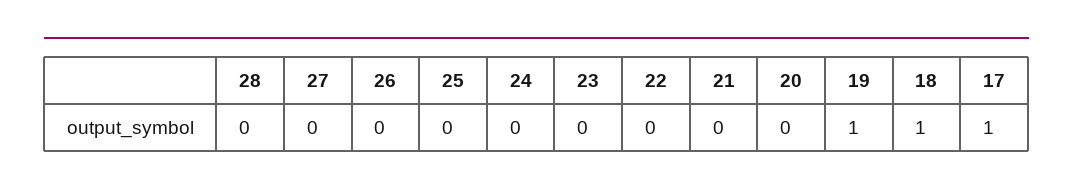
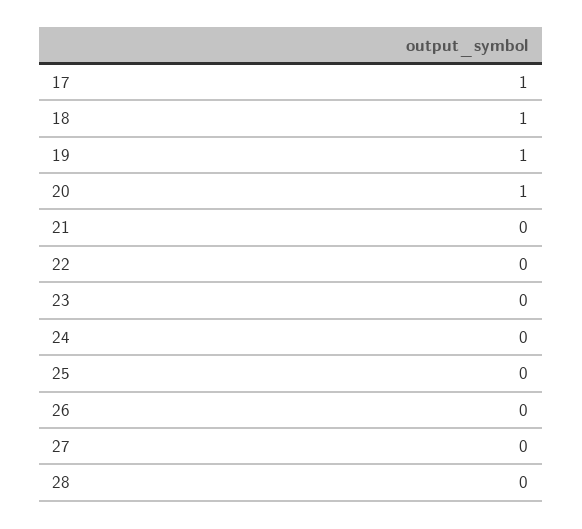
20: 0 -> 1

